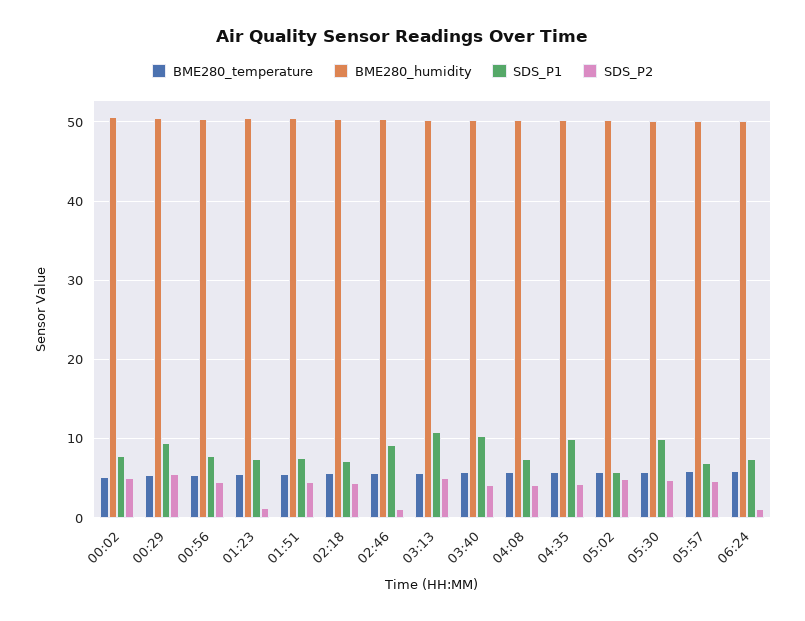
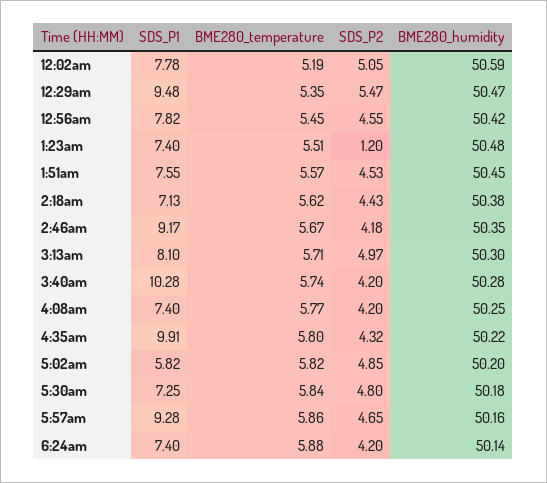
SDS_P2, 02:46: 1 -> 4.18
SDS_P1, 03:13: 11 -> 8.1
SDS_P1, 05:30: 10 -> 7.25
SDS_P1, 05:57: 7 -> 9.28
SDS_P2, 06:24: 1 -> 4.2

